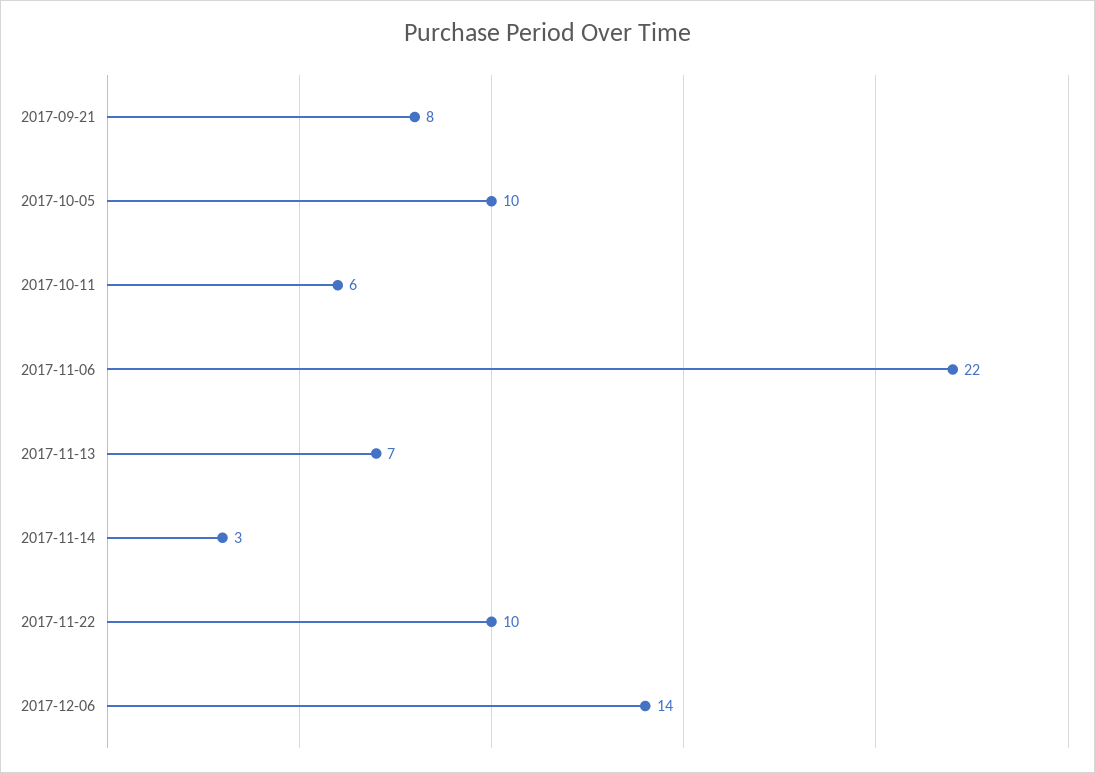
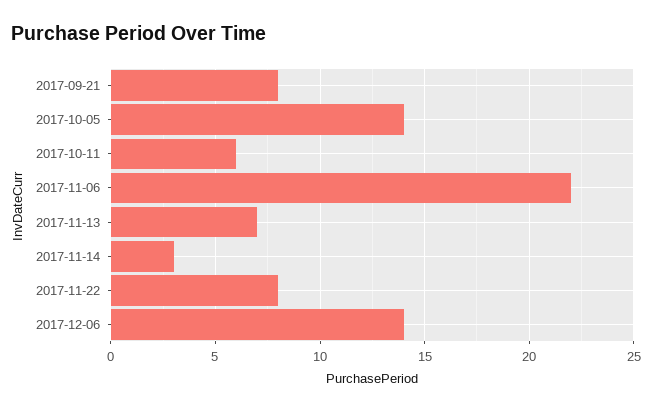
2017-10-05: 10 -> 14
2017-11-22: 10 -> 8

